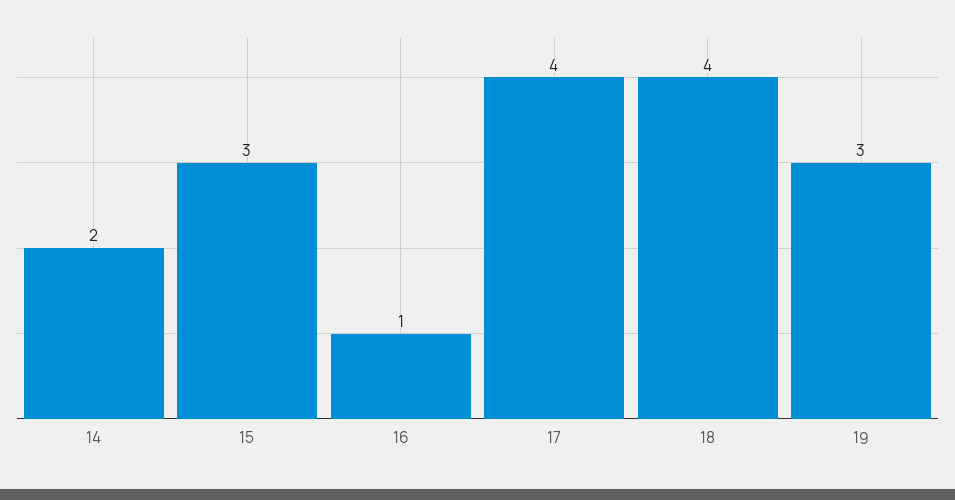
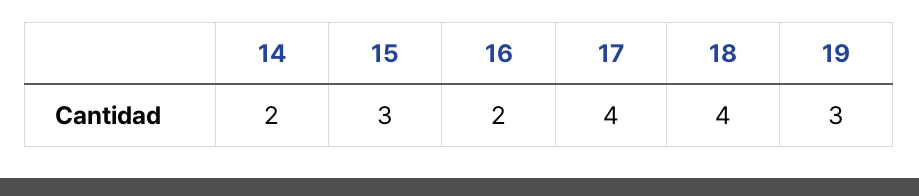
16: 1 -> 2

